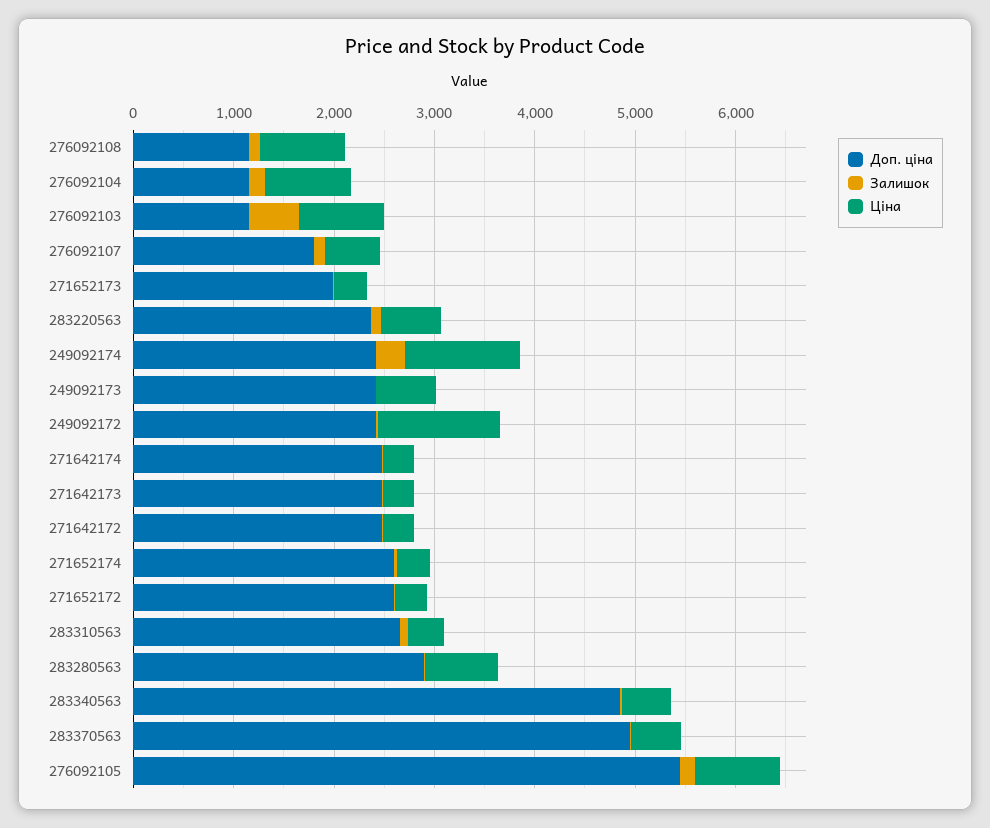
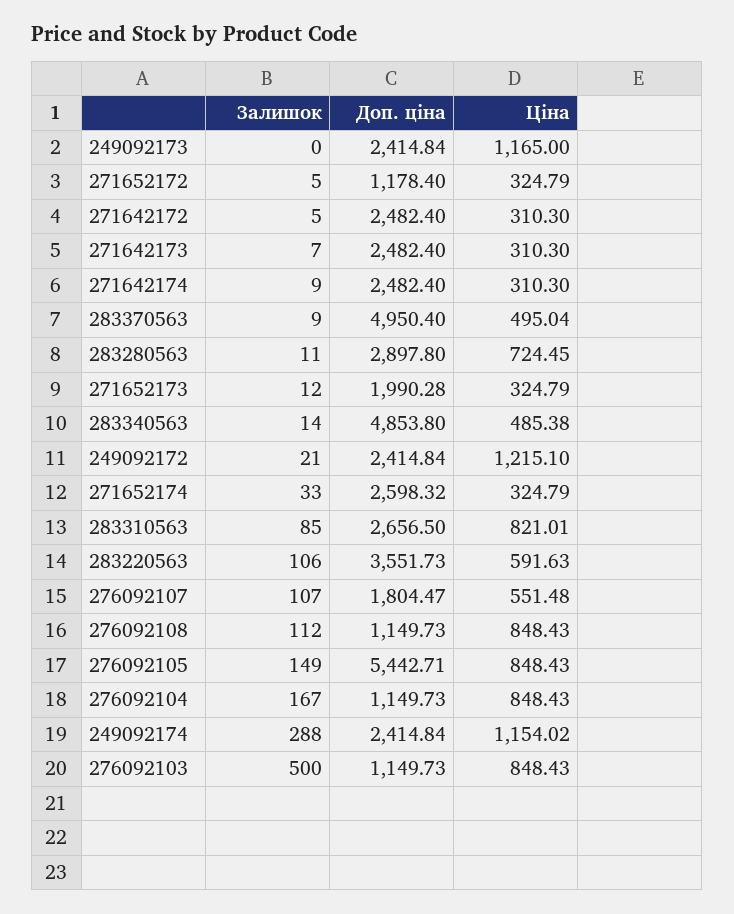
Доп. ціна, 283220563: 2400 -> 3551.73
Ціна, 249092173: 600 -> 1165
Доп. ціна, 271652172: 2600 -> 1178.4
Ціна, 283310563: 400 -> 821.01

